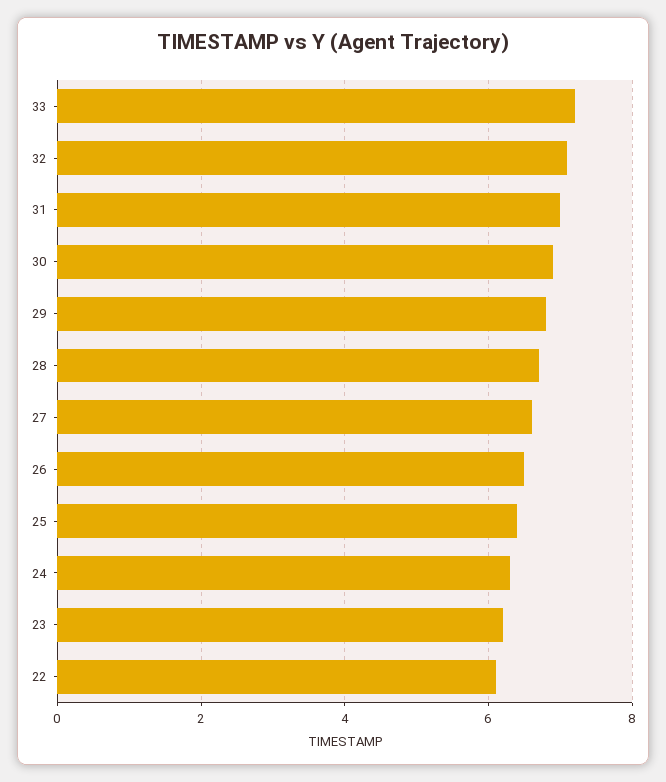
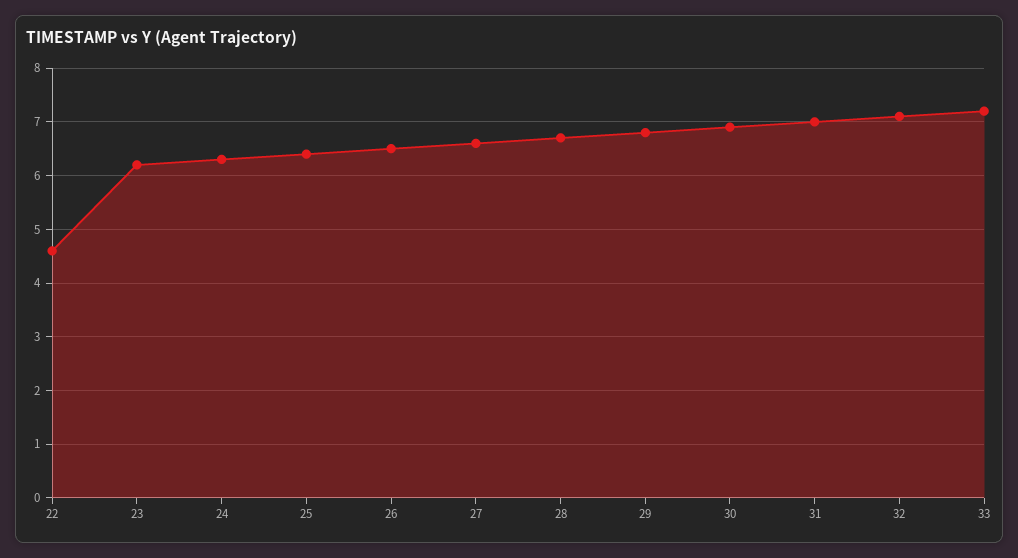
22: 6 -> 4.5

